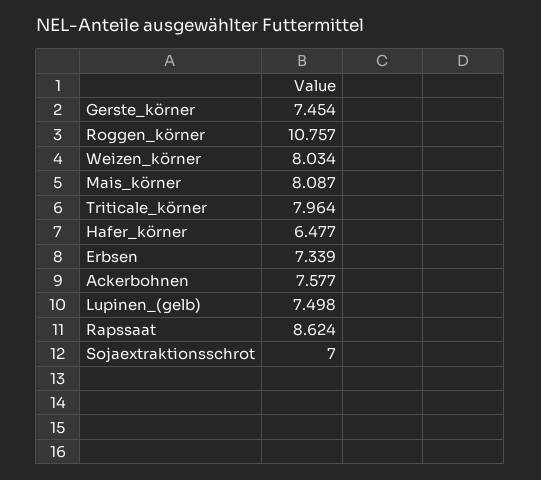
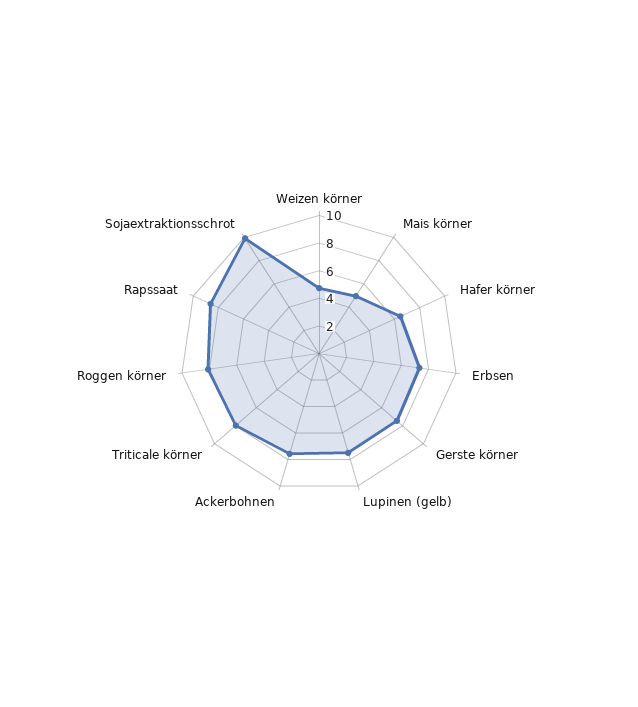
Roggen_körner: 10.757 -> 8
Weizen_körner: 8.034 -> 5
Mais_körner: 8.087 -> 5
Sojaextraktionsschrot: 7 -> 10

